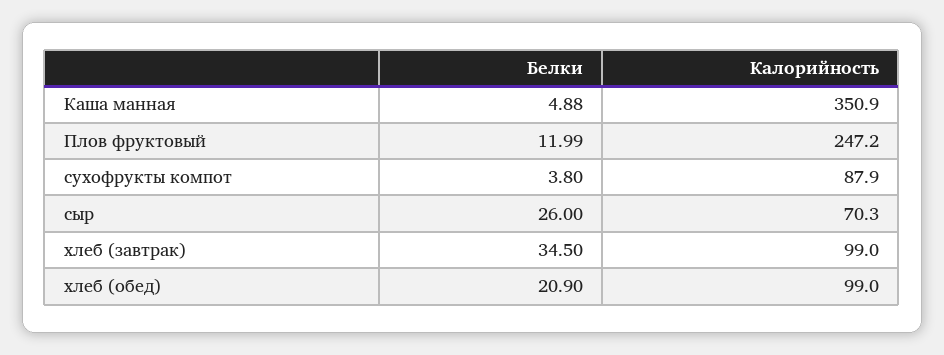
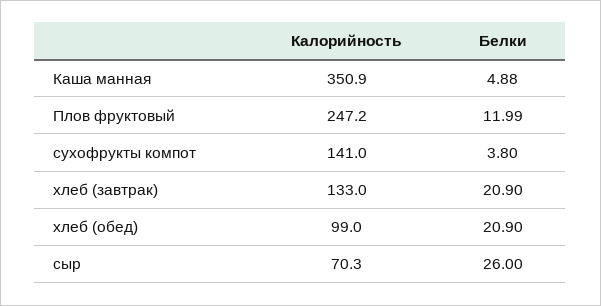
Калорийность, сухофрукты компот: 87.9 -> 141
Белки, хлеб (завтрак): 34.5 -> 20.9
Калорийность, хлеб (завтрак): 99 -> 133

